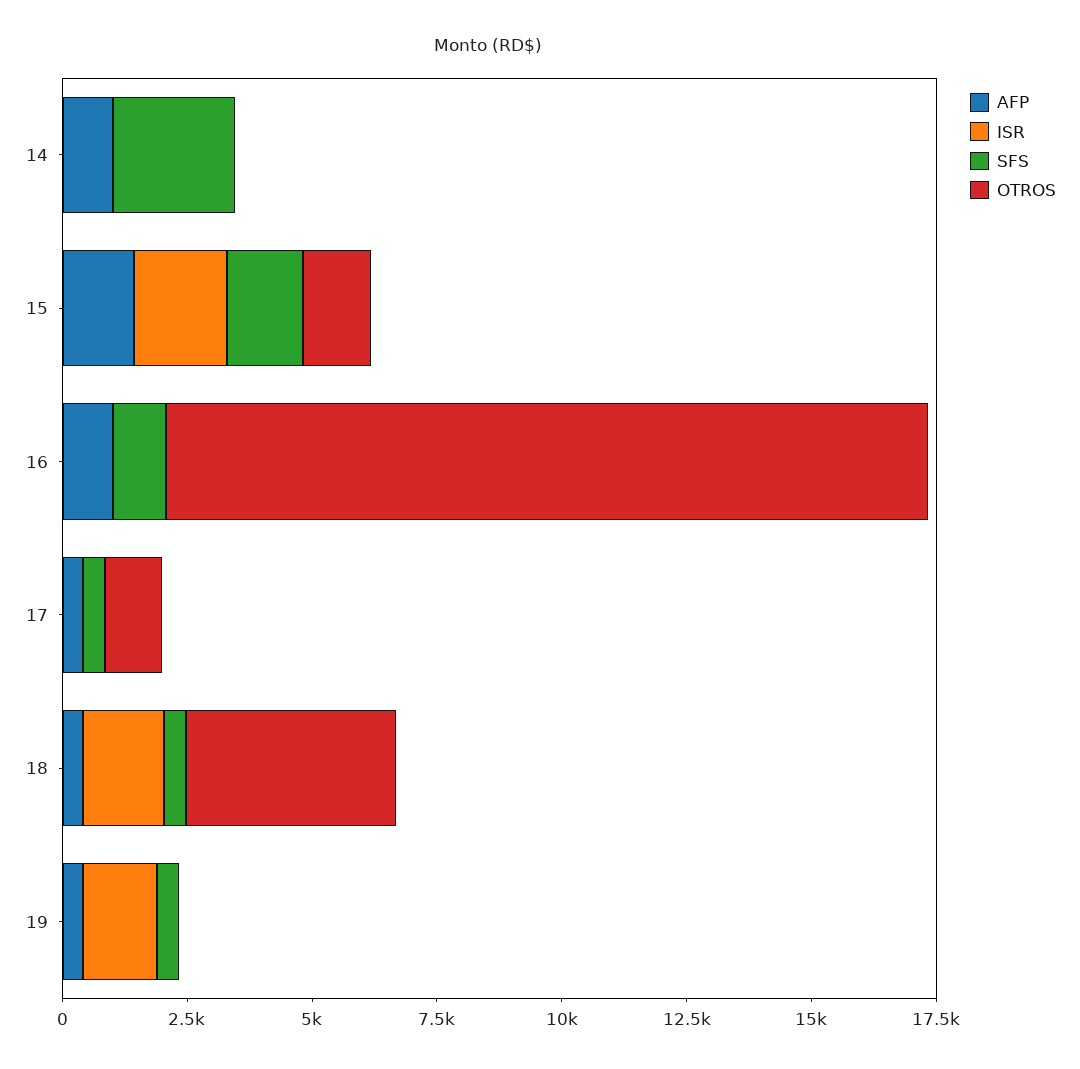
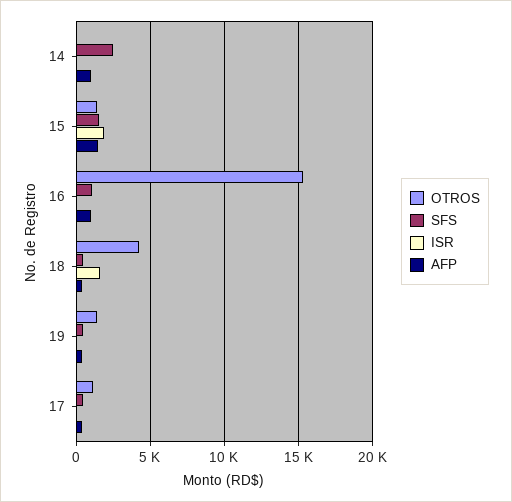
ISR, 19: 1500 -> 0
OTROS, 19: 0 -> 1500

